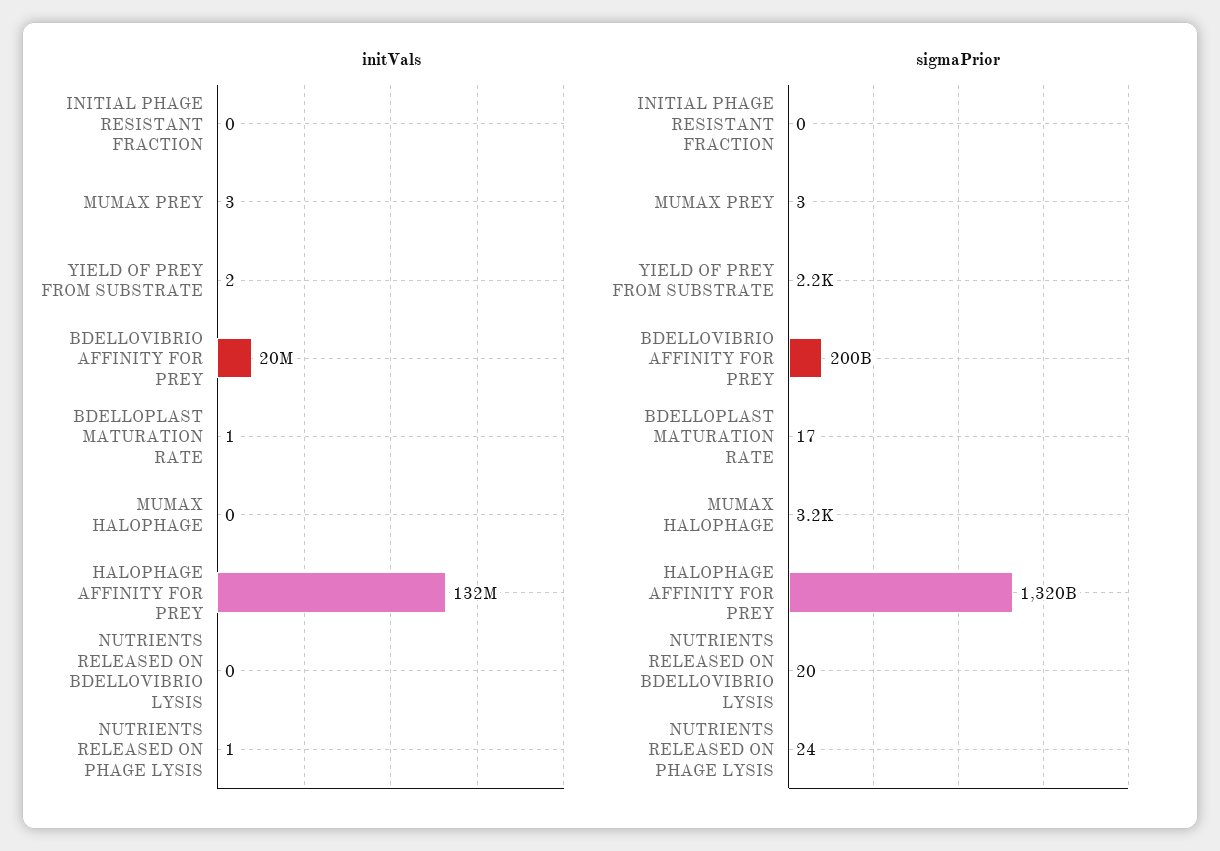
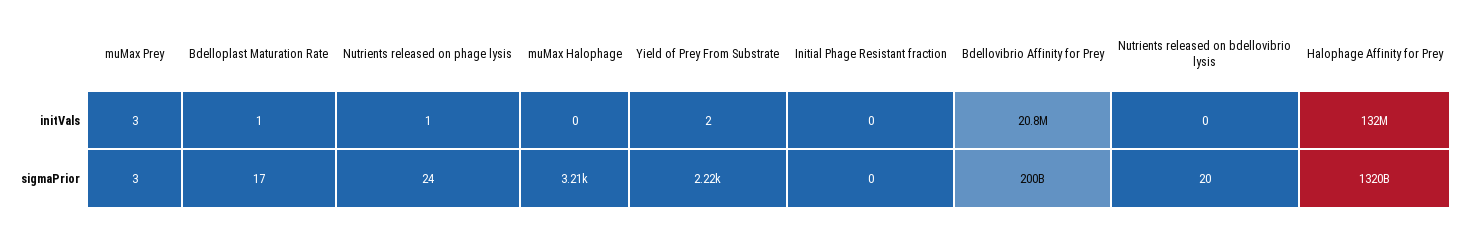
initVals, BDELLOVIBRIO AFFINITY FOR PREY: 20000000 -> 20800000

